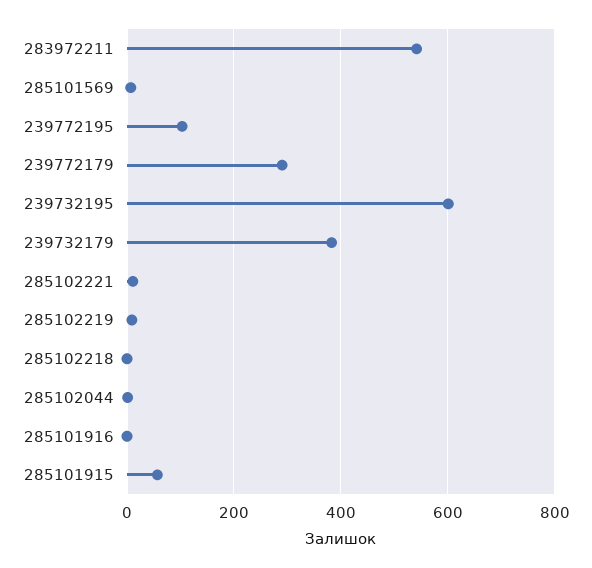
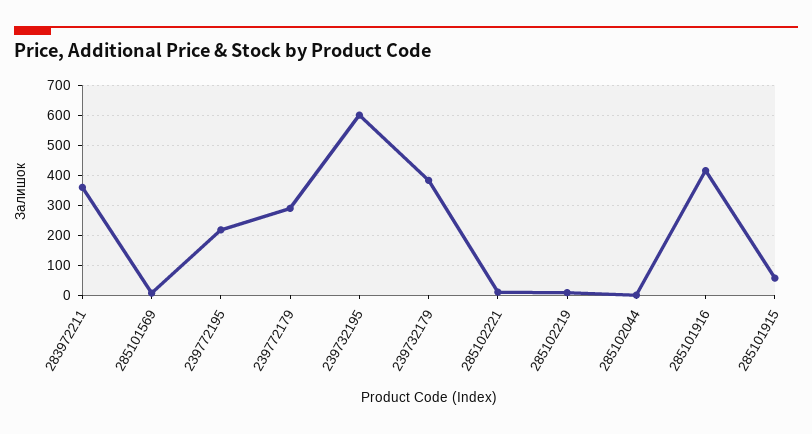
283972211: 540 -> 360
239772195: 100 -> 220
285102218: 0 -> none
285101916: 0 -> 420

